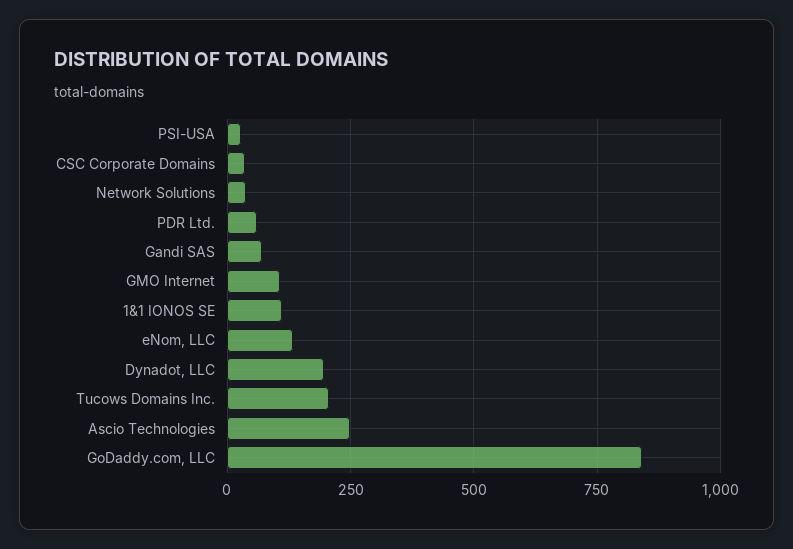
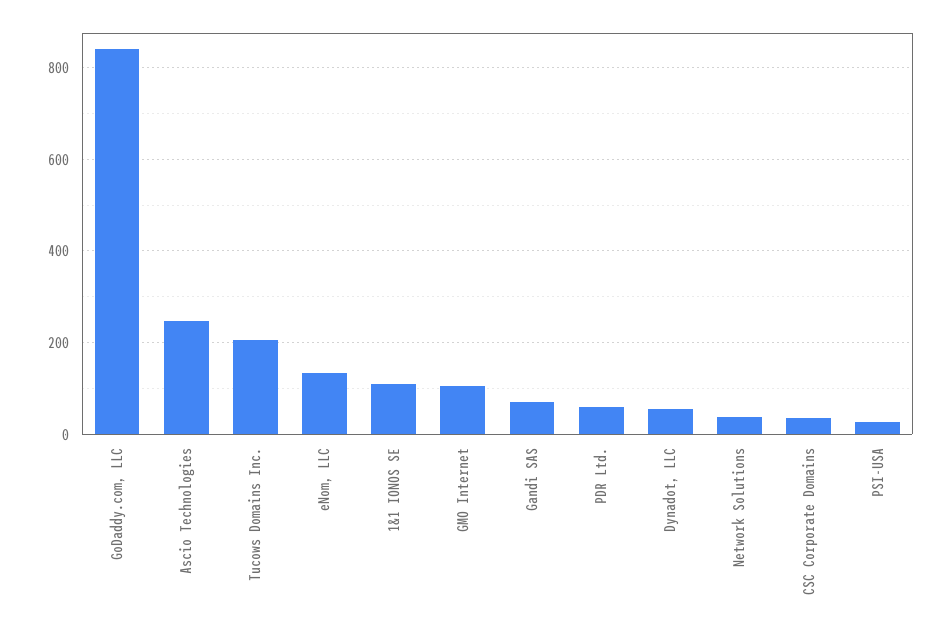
Dynadot, LLC: 200 -> 60

